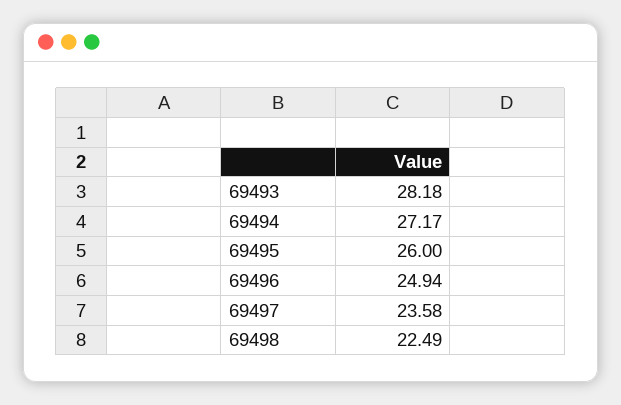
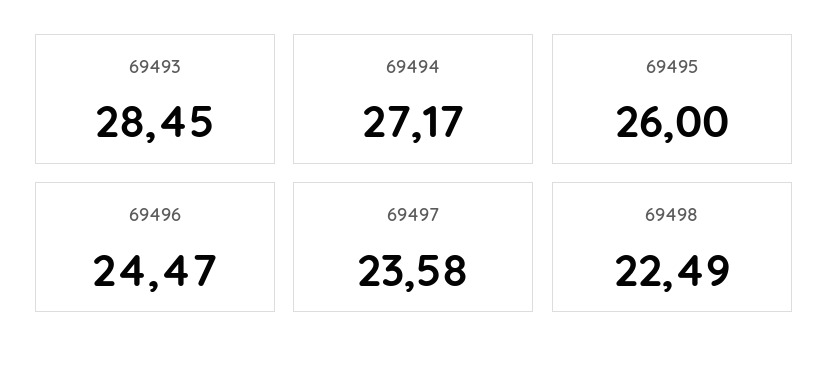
69493: 28.18 -> 28.45
69496: 24.94 -> 24.47

